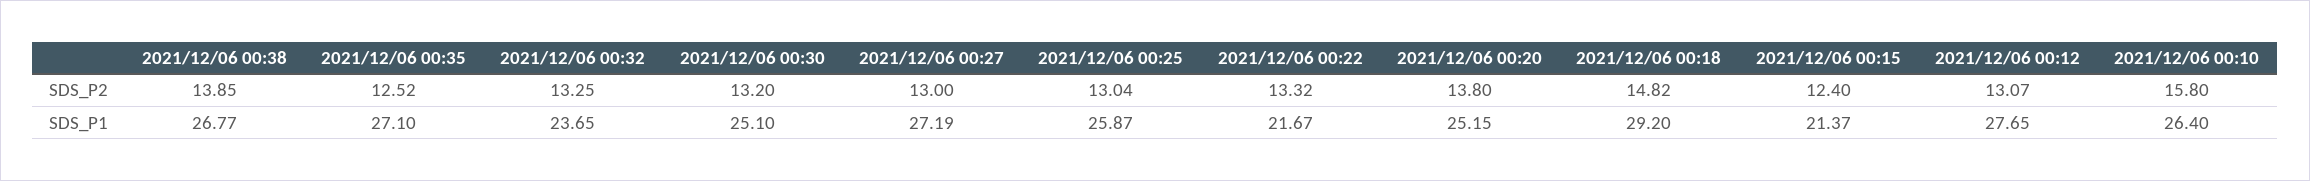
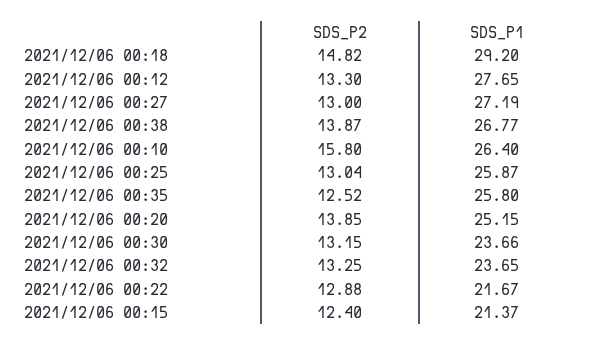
2021/12/06 00:38, SDS_P2: 13.85 -> 13.87
2021/12/06 00:30, SDS_P2: 13.2 -> 13.15
2021/12/06 00:22, SDS_P2: 13.32 -> 12.88
2021/12/06 00:20, SDS_P2: 13.8 -> 13.85
2021/12/06 00:12, SDS_P2: 13.07 -> 13.3
2021/12/06 00:35, SDS_P1: 27.1 -> 25.8
2021/12/06 00:30, SDS_P1: 25.1 -> 23.66

